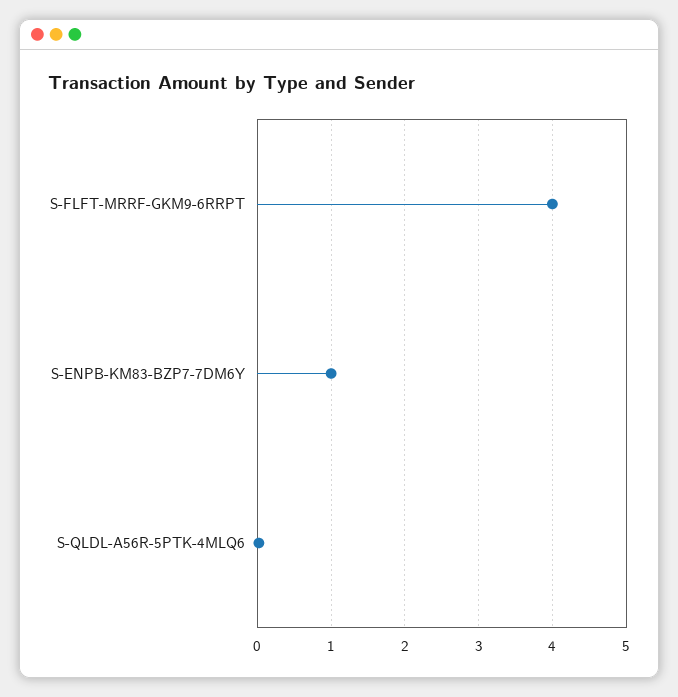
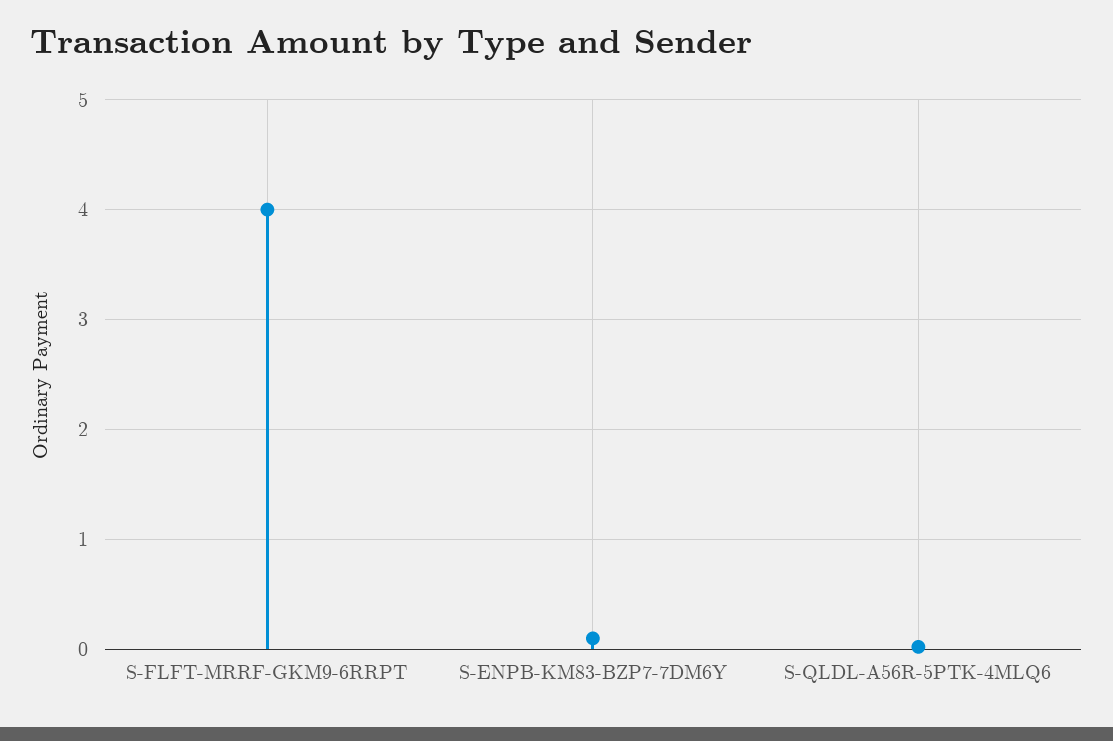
S-ENPB-KM83-BZP7-7DM6Y: 1 -> 0.1

